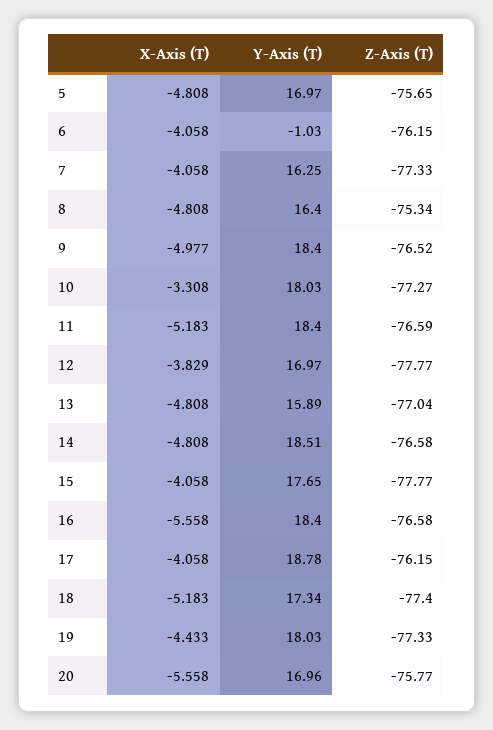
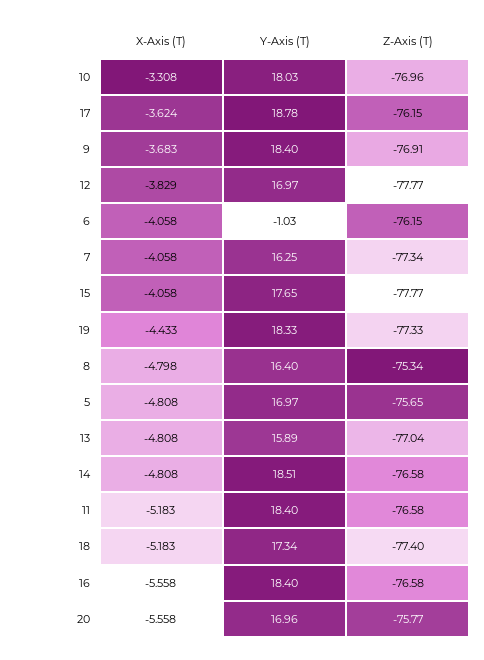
Z-Axis (T), 7: -77.33 -> -77.34
X-Axis (T), 8: -4.808 -> -4.798
X-Axis (T), 9: -4.977 -> -3.683
Z-Axis (T), 9: -76.52 -> -76.91
Z-Axis (T), 10: -77.27 -> -76.96
Z-Axis (T), 11: -76.59 -> -76.58
X-Axis (T), 17: -4.058 -> -3.624
Y-Axis (T), 19: 18.03 -> 18.33

